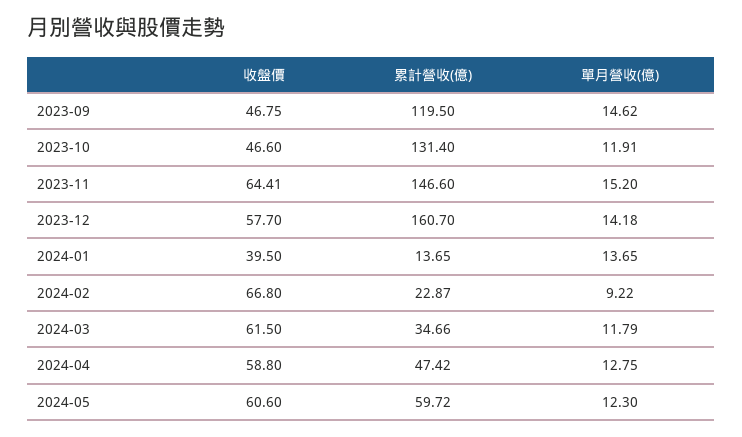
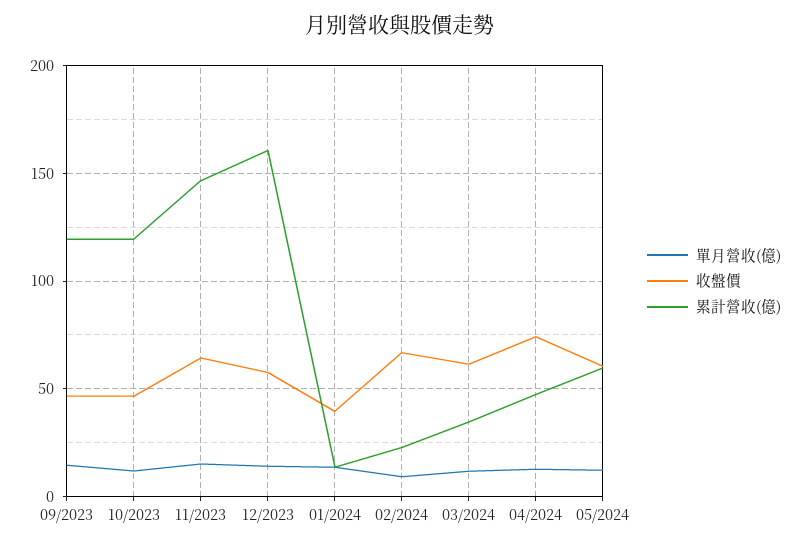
累計營收(億), 2023-10: 131.4 -> 120
收盤價, 2024-04: 58.8 -> 75

